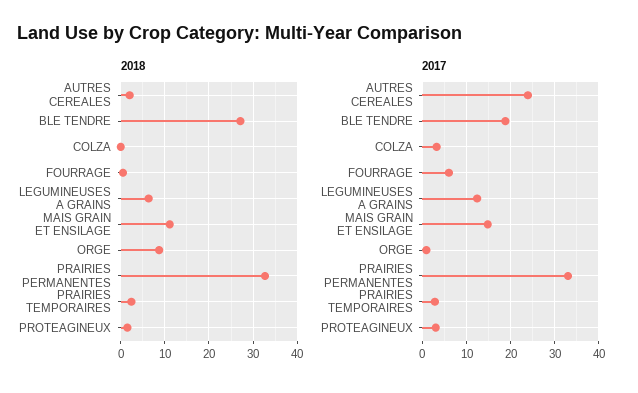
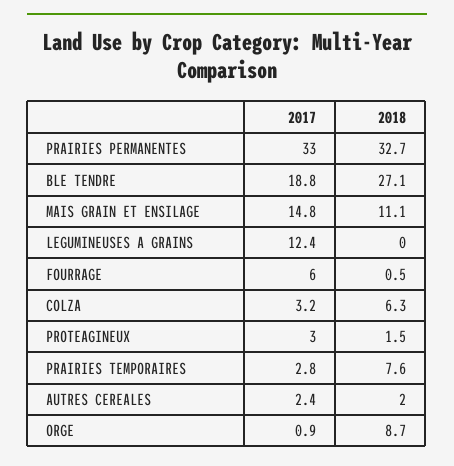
2018, COLZA: 0 -> 6.3
2018, LEGUMINEUSES A GRAINS: 6 -> 0
2018, PRAIRIES TEMPORAIRES: 2 -> 7.6
2017, AUTRES CEREALES: 24 -> 2.4

